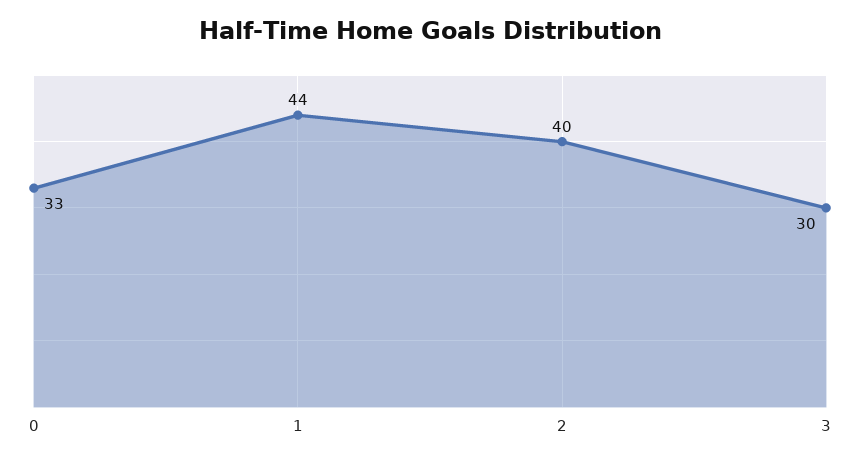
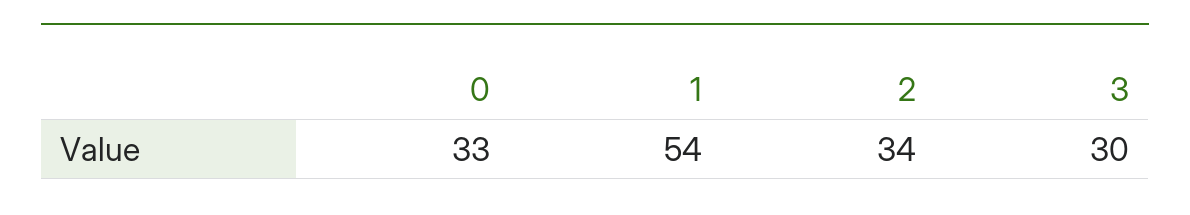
1: 44 -> 54
2: 40 -> 34

